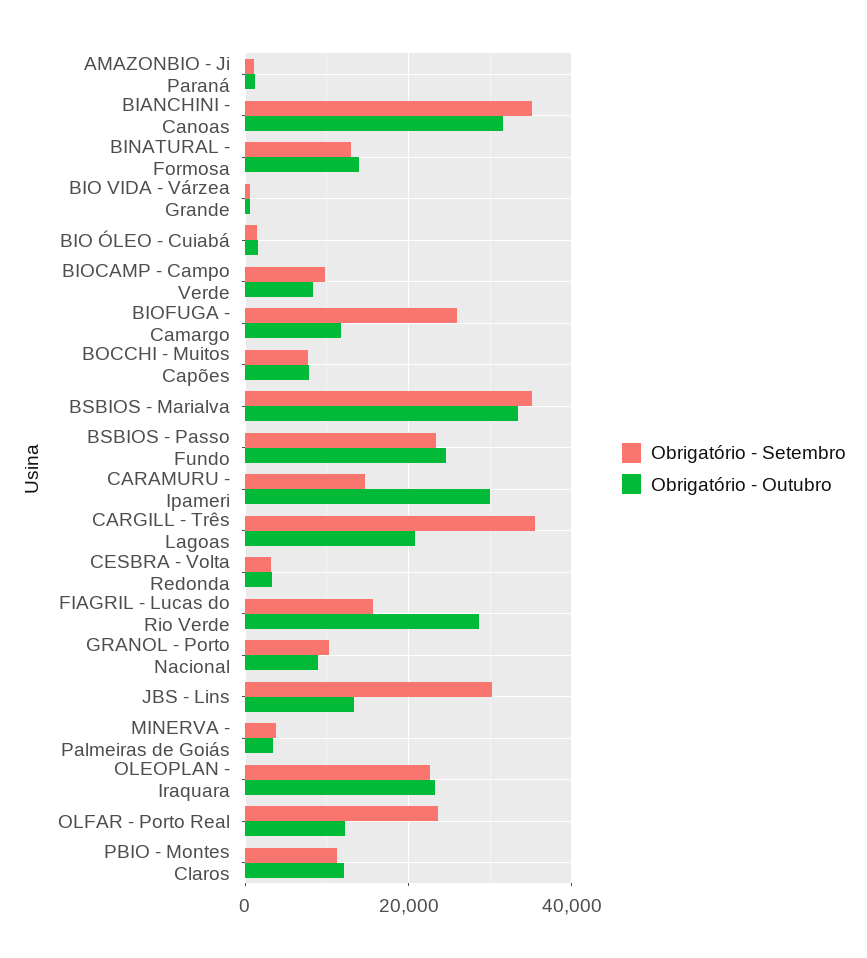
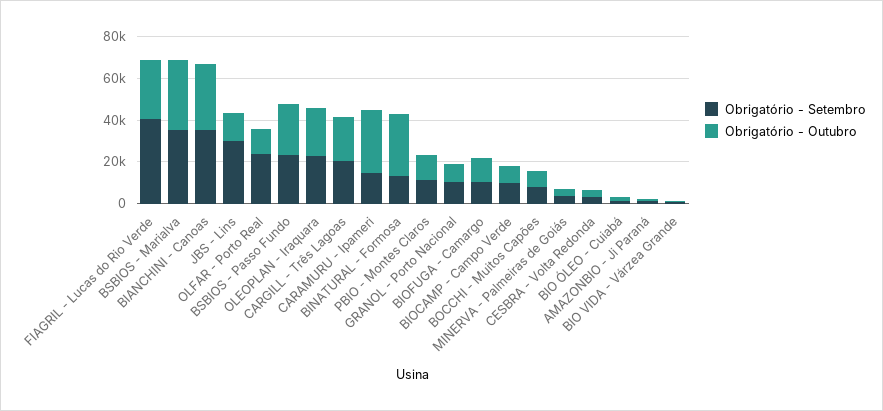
Obrigatório - Outubro, BINATURAL - Formosa: 14000 -> 30000
Obrigatório - Setembro, BIOFUGA - Camargo: 26000 -> 10000
Obrigatório - Setembro, CARGILL - Três Lagoas: 36000 -> 20000
Obrigatório - Setembro, FIAGRIL - Lucas do Rio Verde: 16000 -> 40000

